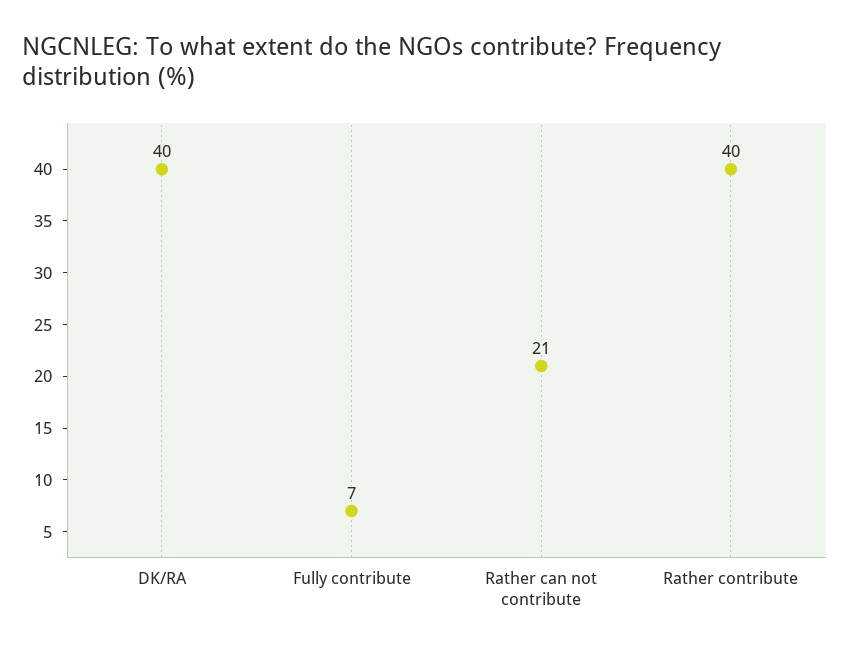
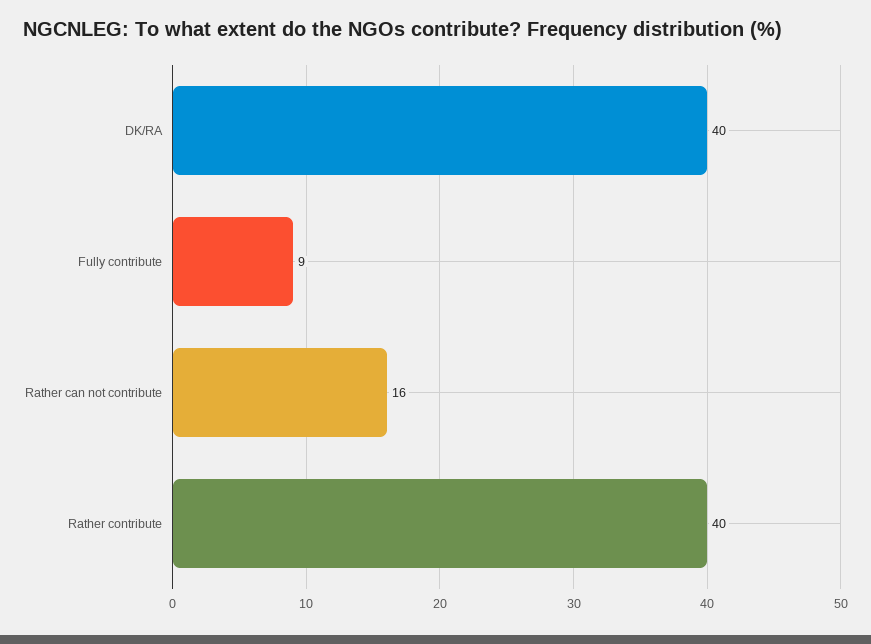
Fully contribute: 7 -> 9
Rather can not contribute: 21 -> 16

